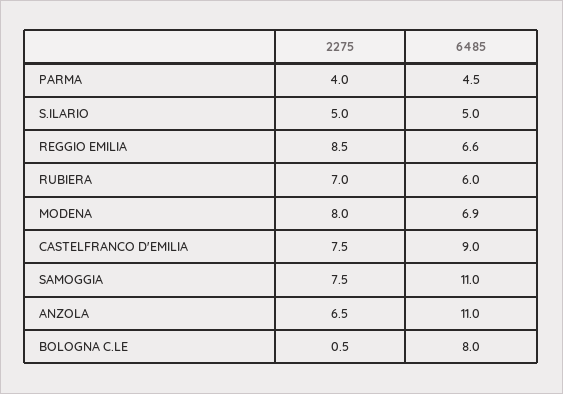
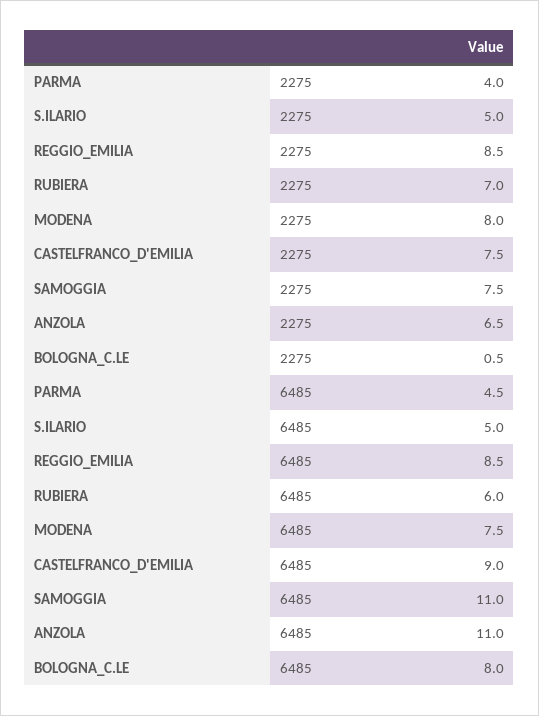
6485, REGGIO EMILIA: 6.6 -> 8.5
6485, MODENA: 6.9 -> 7.5

